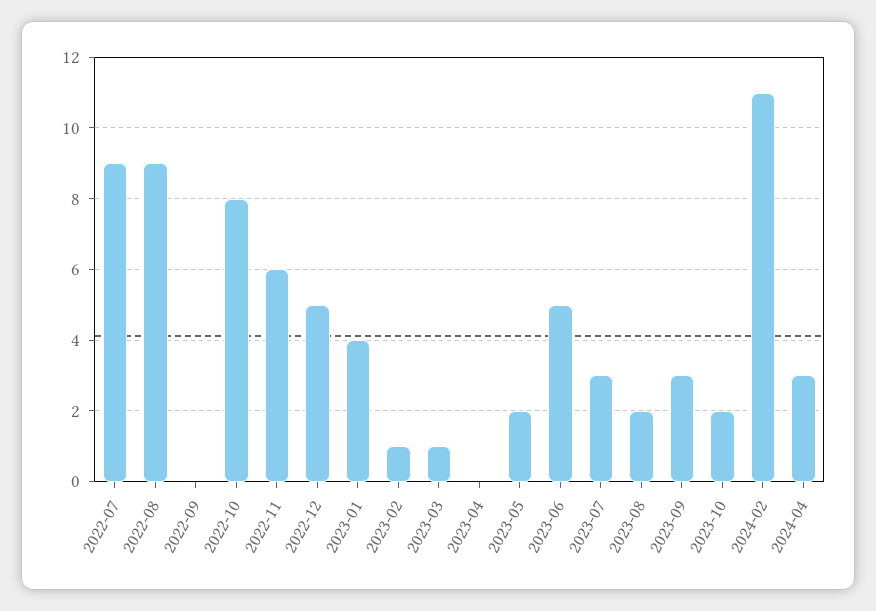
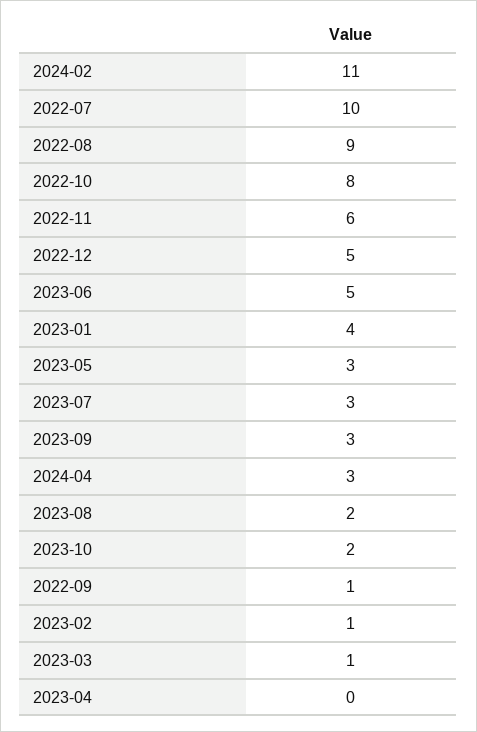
2022-07: 9 -> 10
2022-09: 0 -> 1
2023-05: 2 -> 3

